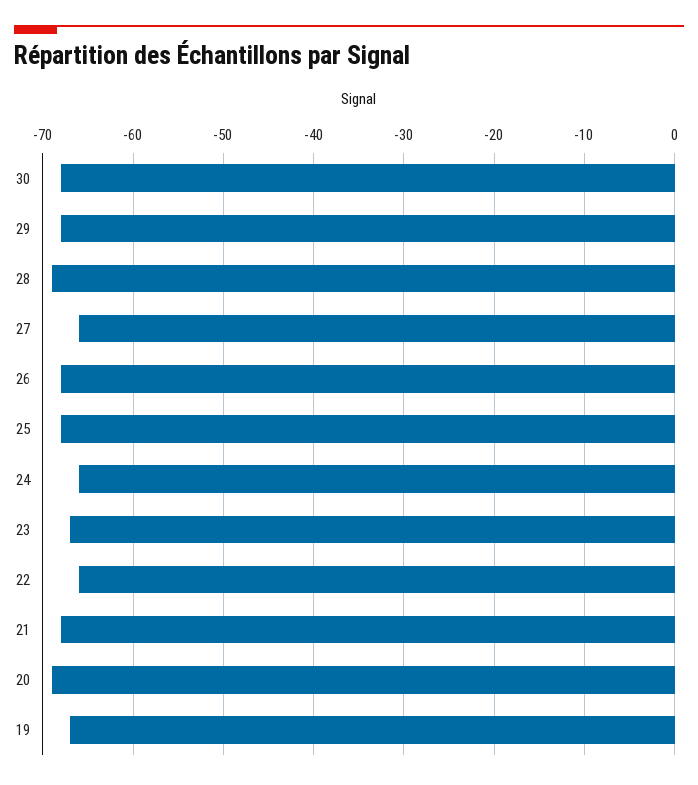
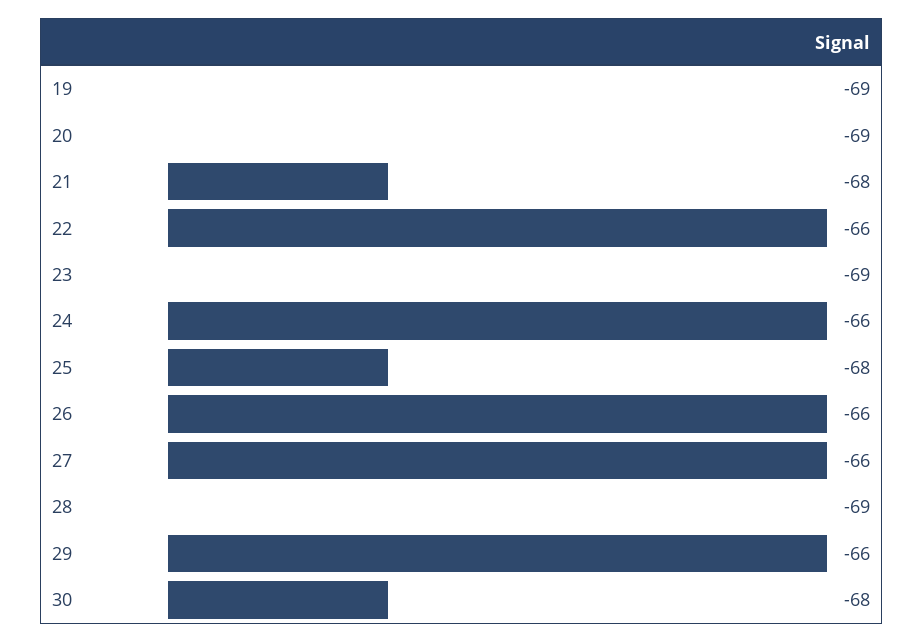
29: -68 -> -66
26: -68 -> -66
23: -67 -> -69
19: -67 -> -69

